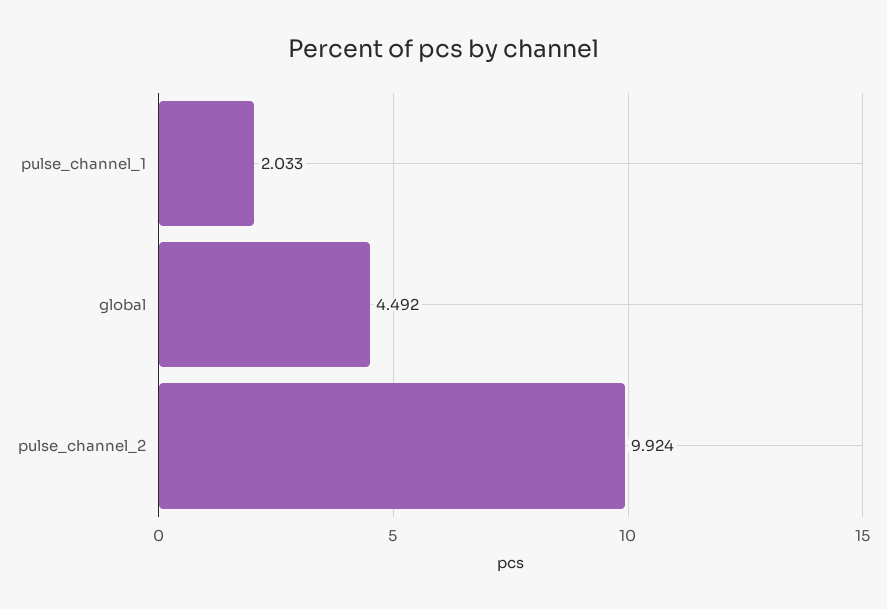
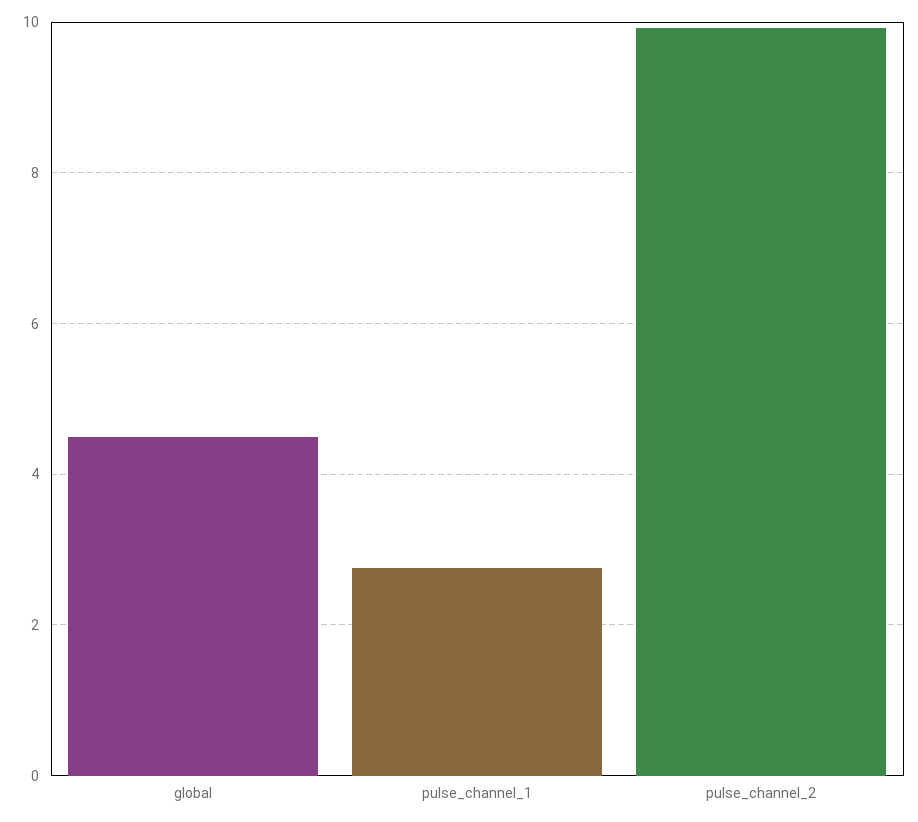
pulse_channel_1: 2.033 -> 2.8

